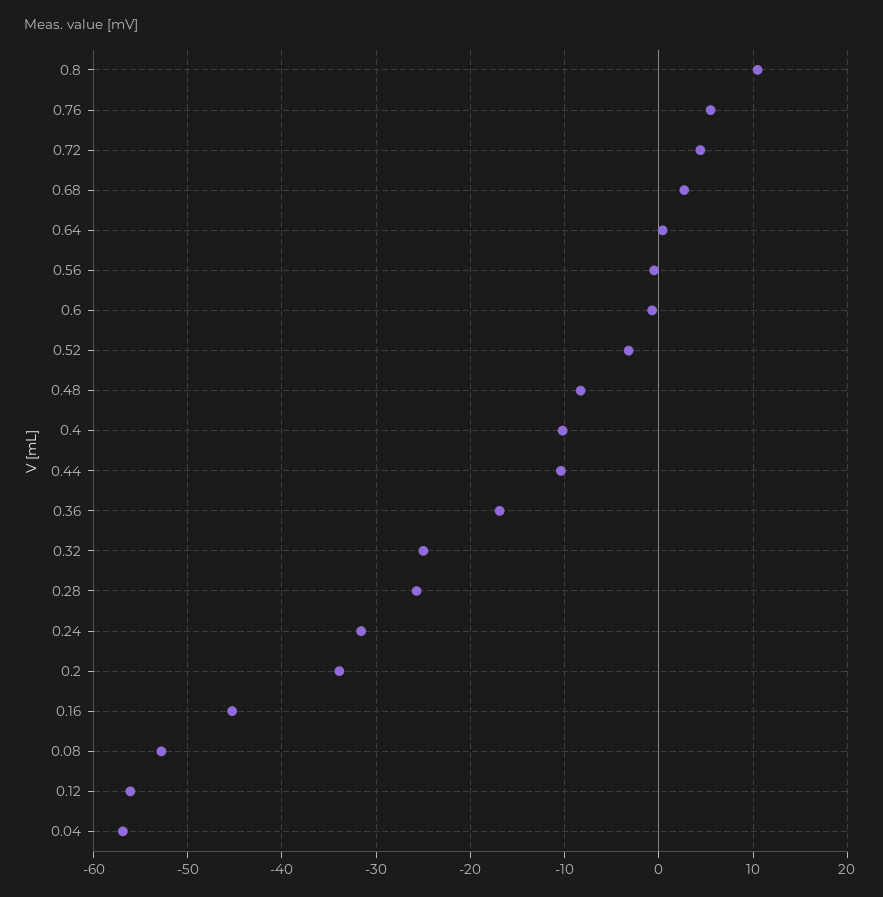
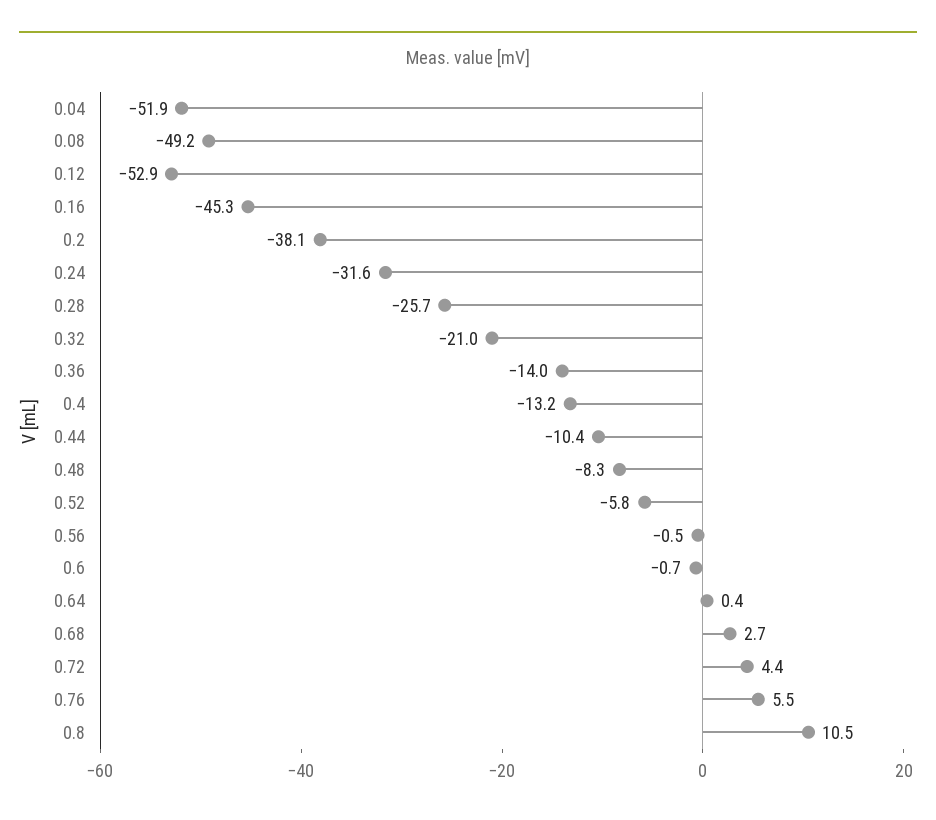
0.52: -3 -> -5.8
0.4: -10 -> -13.2
0.36: -17 -> -14
0.32: -25 -> -21
0.2: -34 -> -38.1
0.08: -53 -> -49.2
0.12: -56 -> -52.9
0.04: -57 -> -51.9

